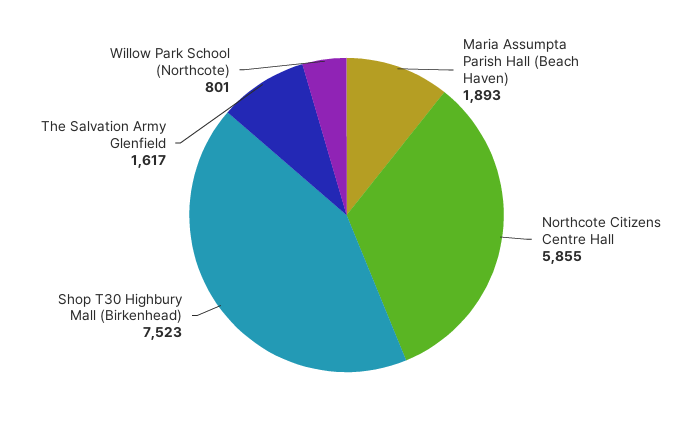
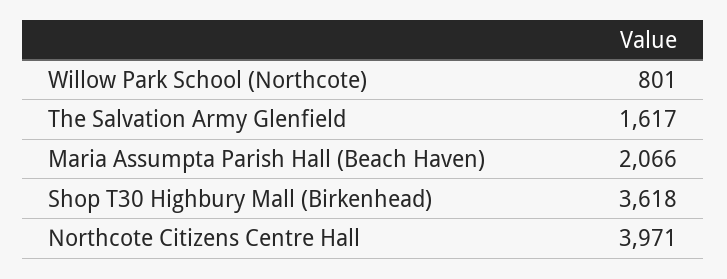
Maria Assumpta Parish Hall (Beach Haven): 1893 -> 2066
Northcote Citizens Centre Hall: 5855 -> 3971
Shop T30 Highbury Mall (Birkenhead): 7523 -> 3618

